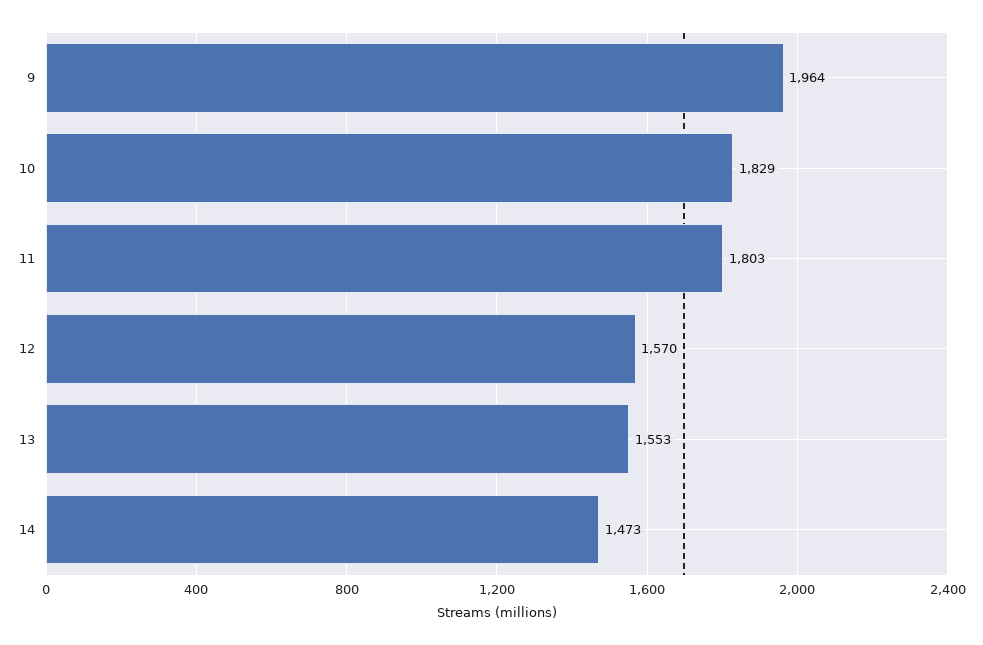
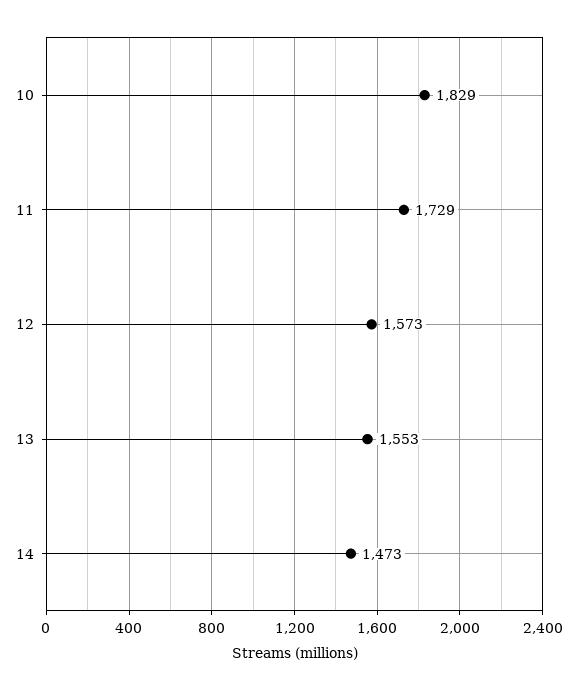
9: 1964 -> none
11: 1803 -> 1729
12: 1570 -> 1573

